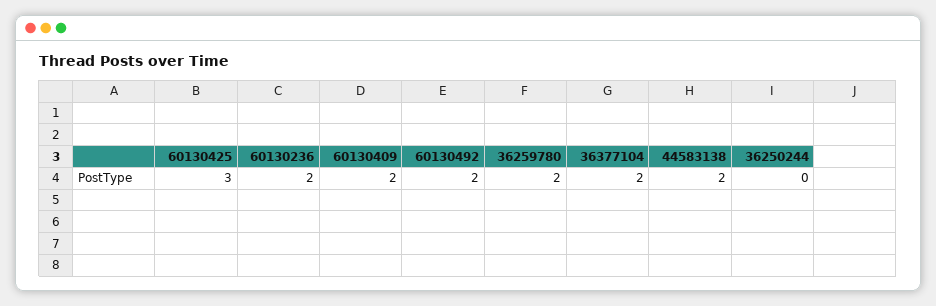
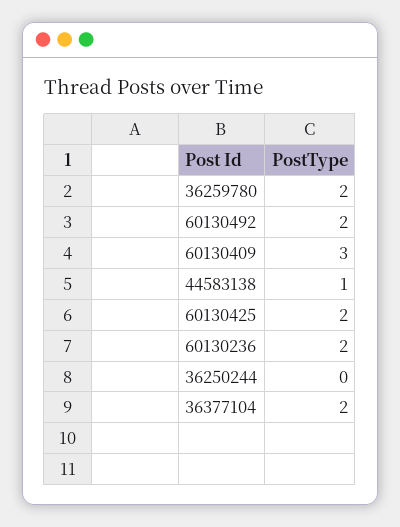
60130425: 3 -> 2
60130409: 2 -> 3
44583138: 2 -> 1

